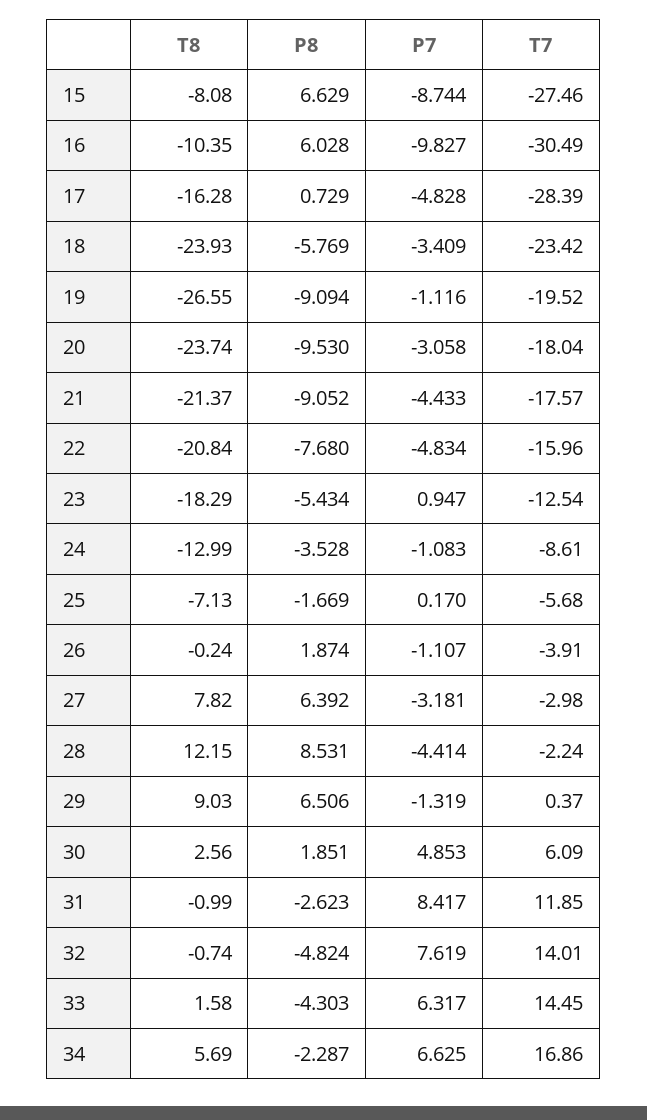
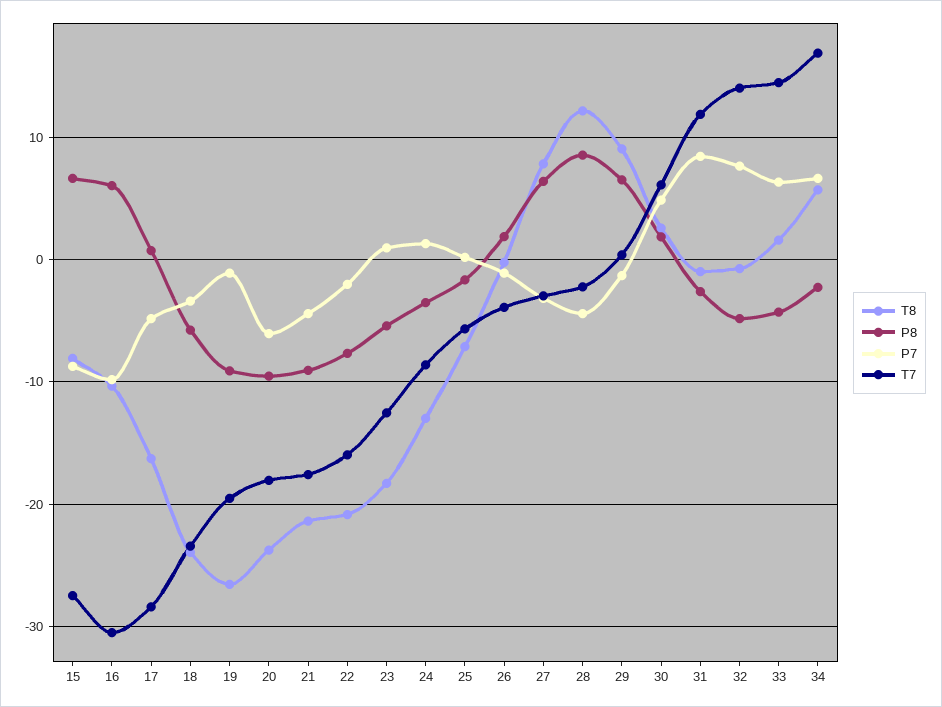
P7, 20: -3.058 -> -6
P7, 22: -4.834 -> -2
P7, 24: -1.083 -> 1

